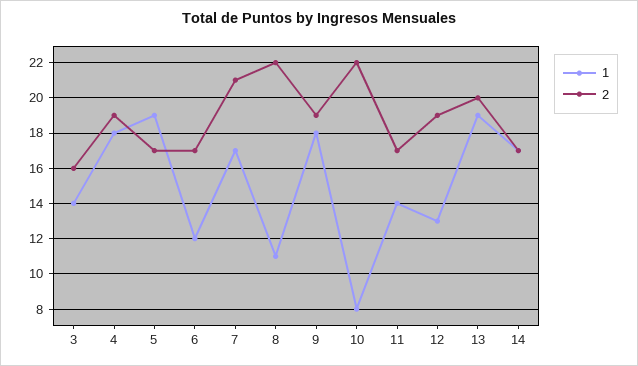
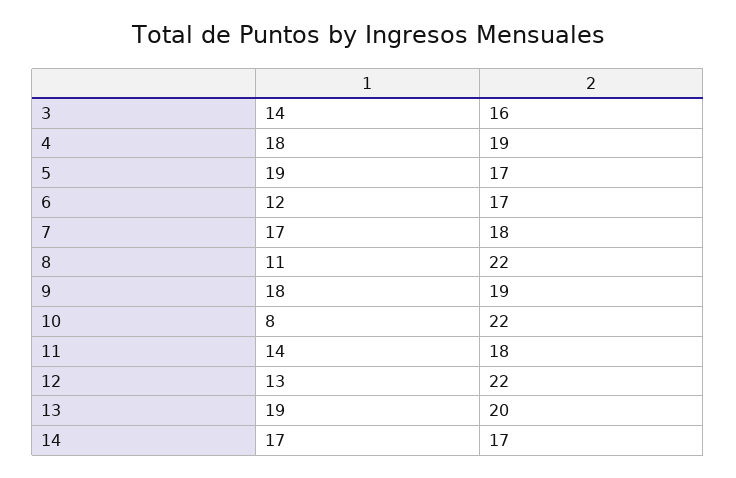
2, 7: 21 -> 18
2, 11: 17 -> 18
2, 12: 19 -> 22

